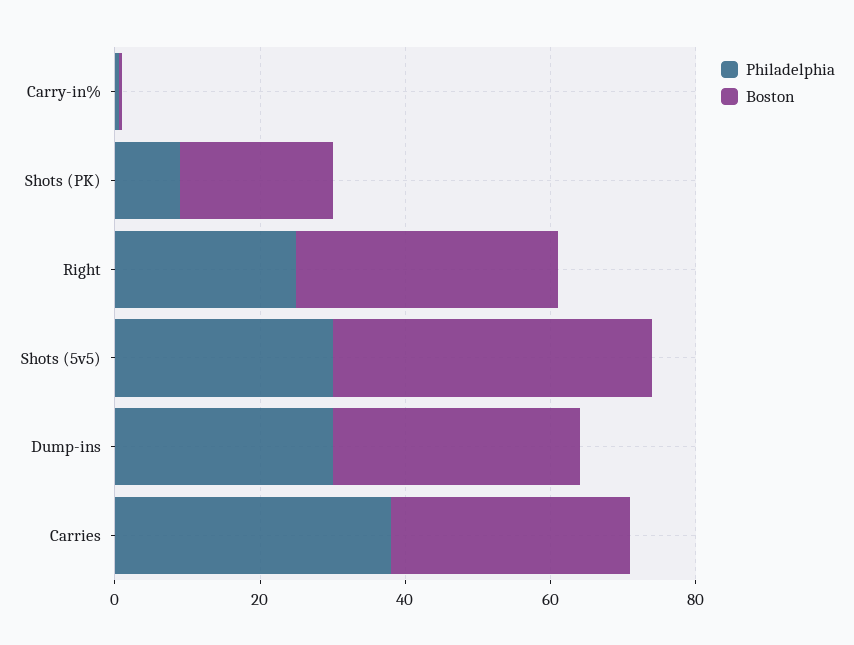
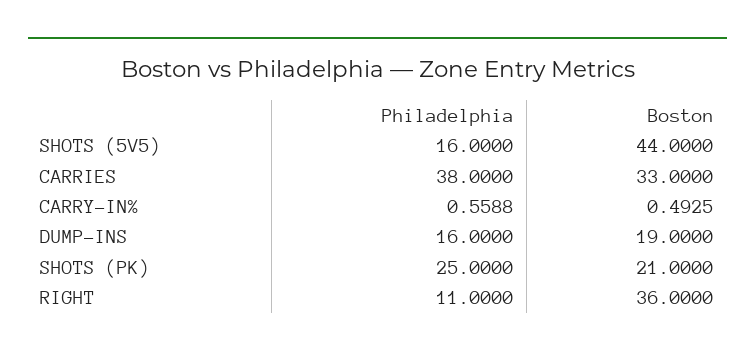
Philadelphia, Shots (PK): 10 -> 25
Philadelphia, Right: 25 -> 11
Philadelphia, Shots (5v5): 30 -> 16
Philadelphia, Dump-ins: 30 -> 16
Boston, Dump-ins: 35 -> 19

